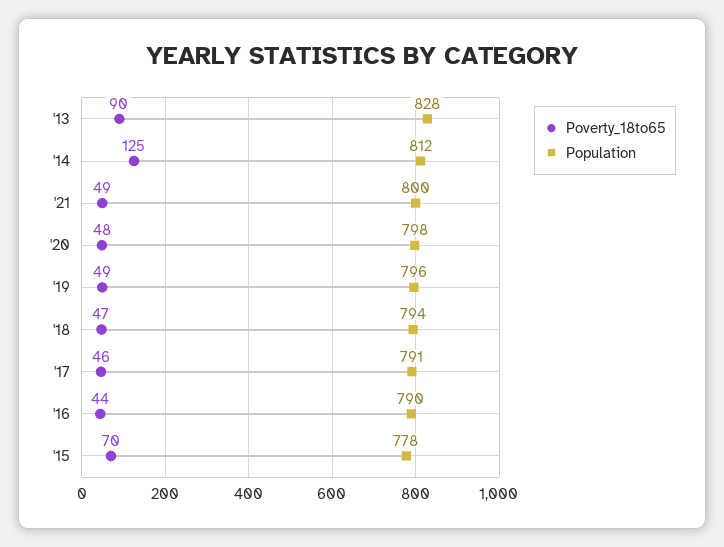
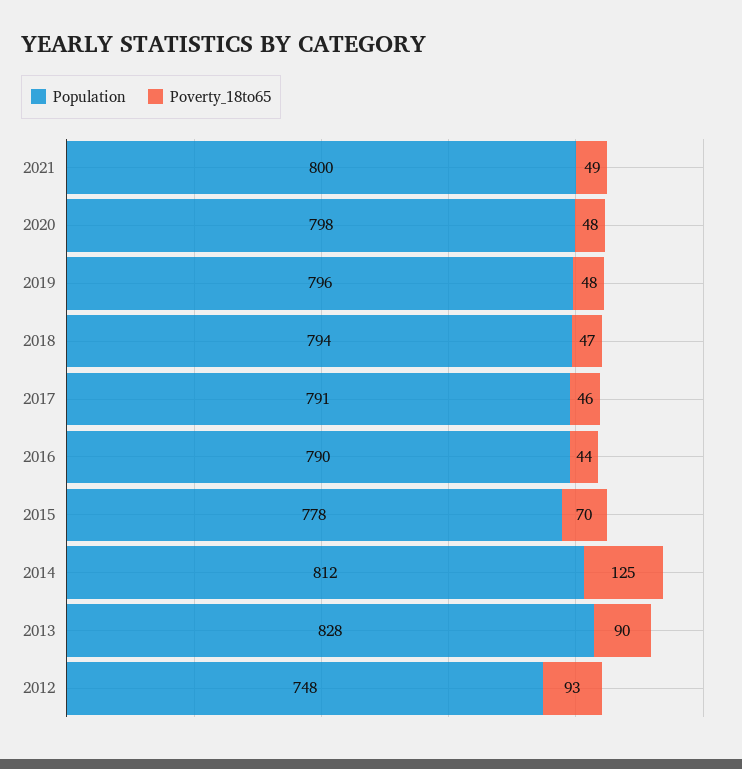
Poverty_18to65, '19: 49 -> 48
Population, 2012: none -> 748
Poverty_18to65, 2012: none -> 93

